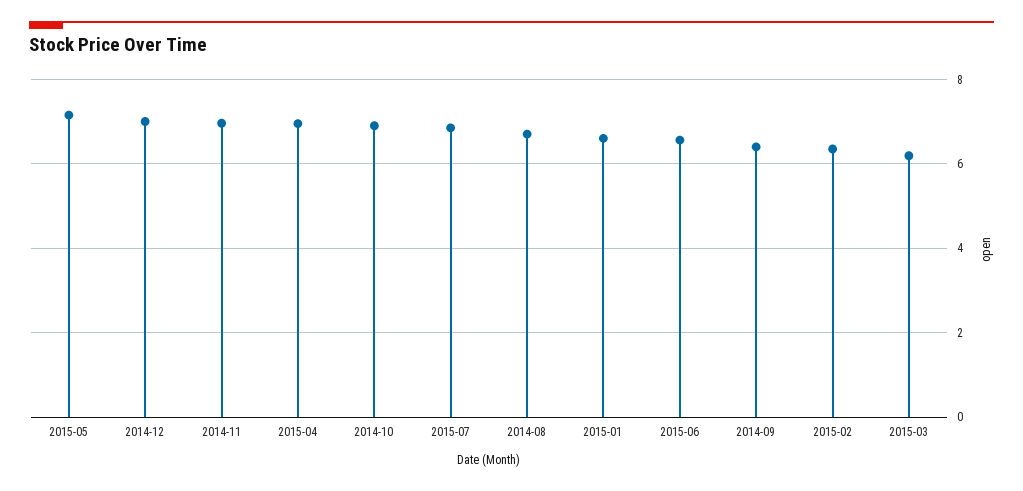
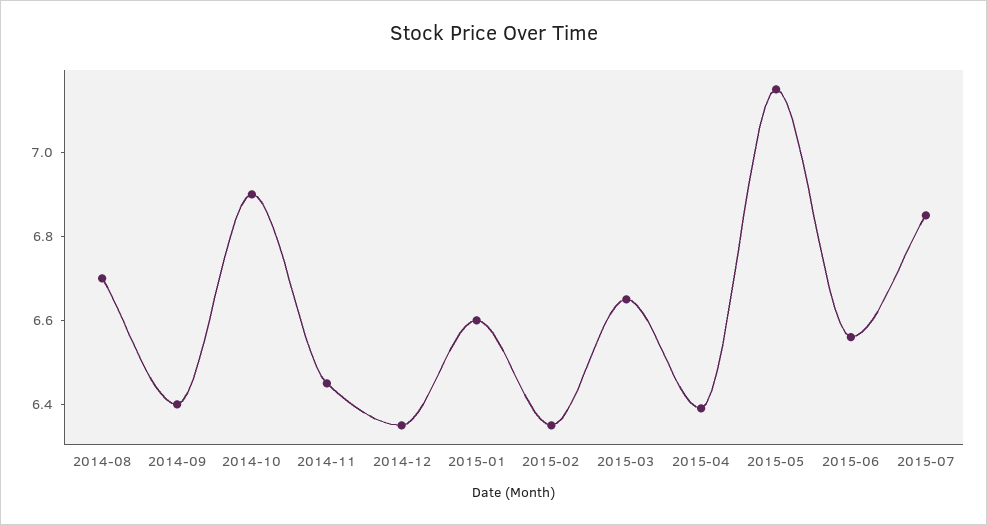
2014-12: 7 -> 6.35
2014-11: 7 -> 6.45
2015-04: 7 -> 6.4
2015-03: 6.2 -> 6.65

